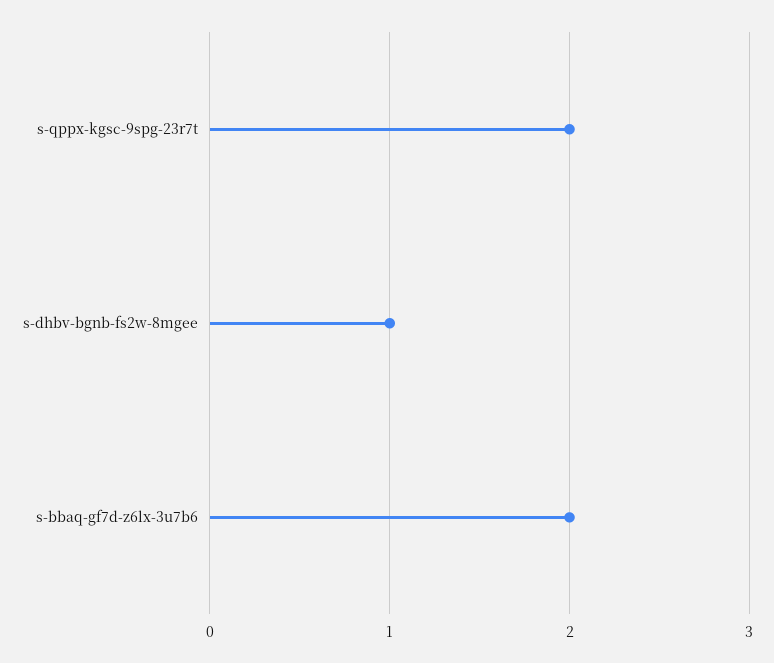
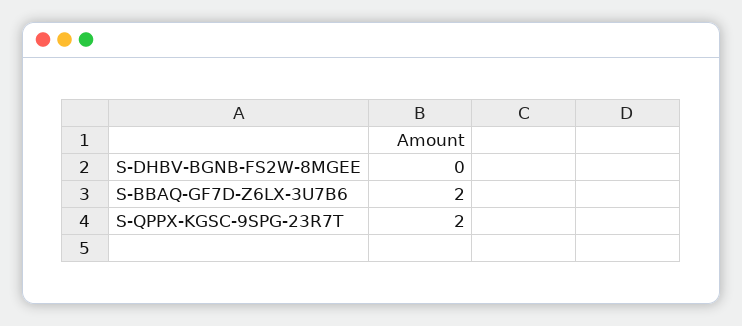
s-dhbv-bgnb-fs2w-8mgee: 1 -> 0

